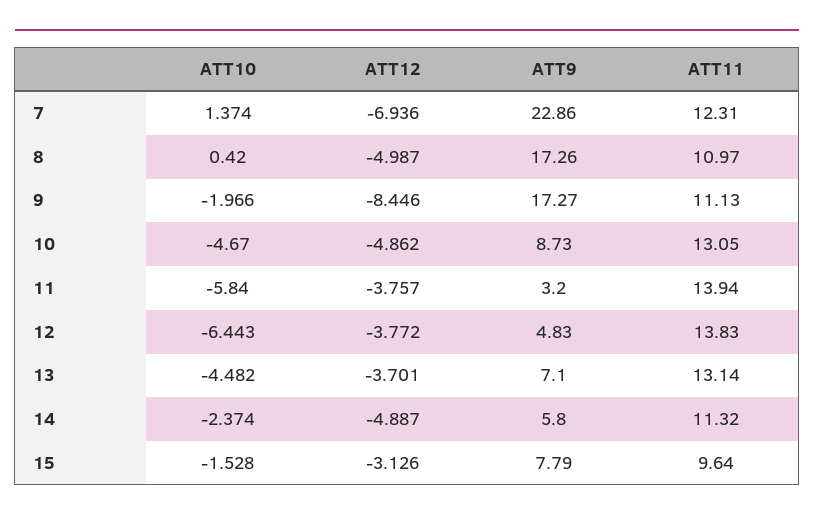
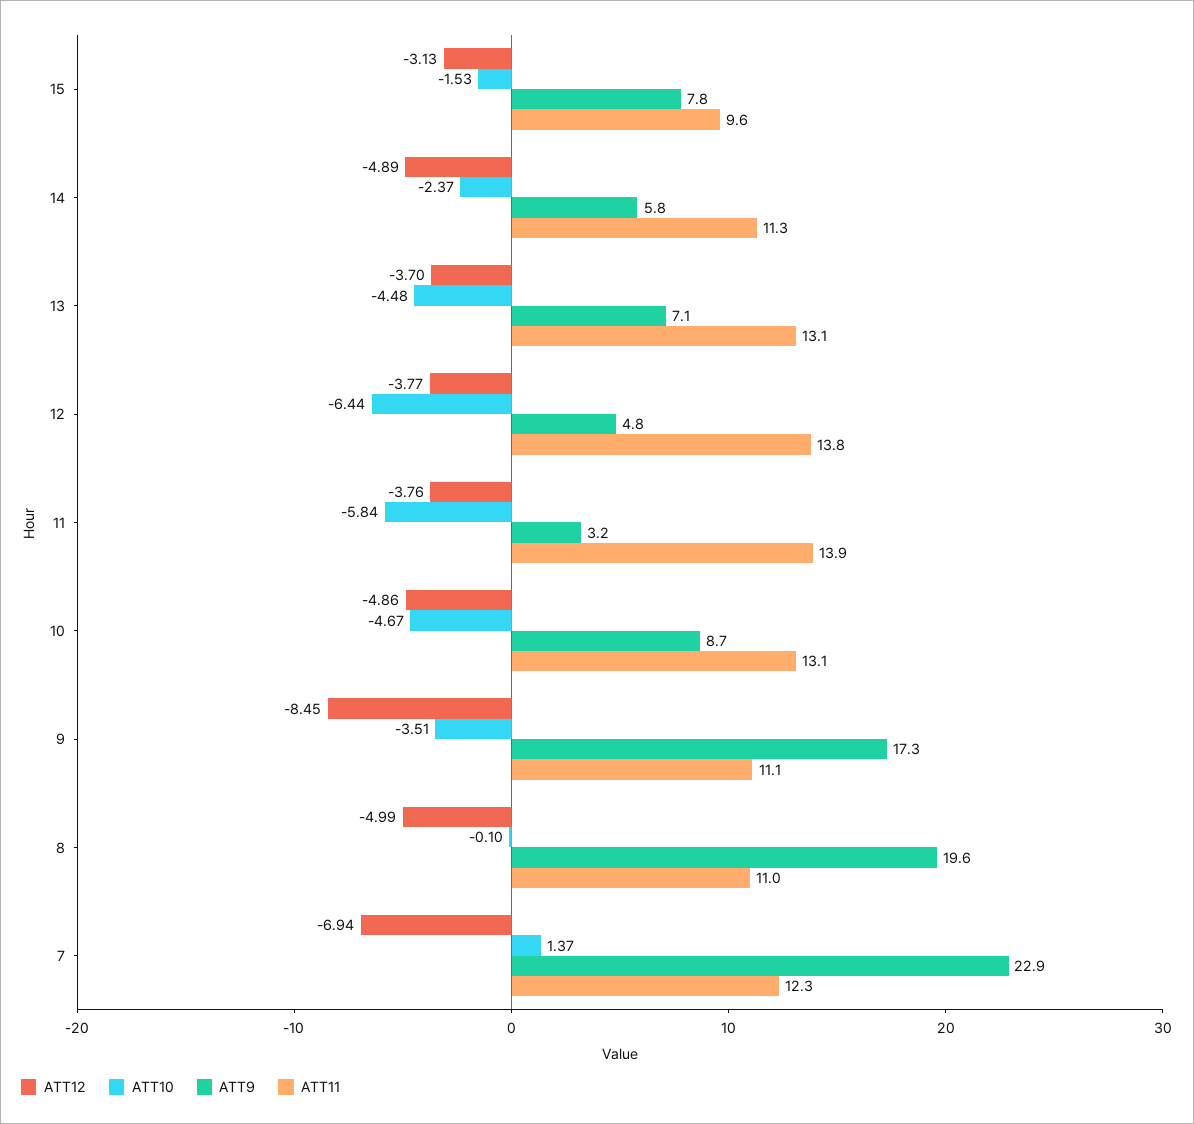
ATT10, 8: 0.42 -> -0.1
ATT9, 8: 17.26 -> 19.6
ATT10, 9: -1.966 -> -3.51

